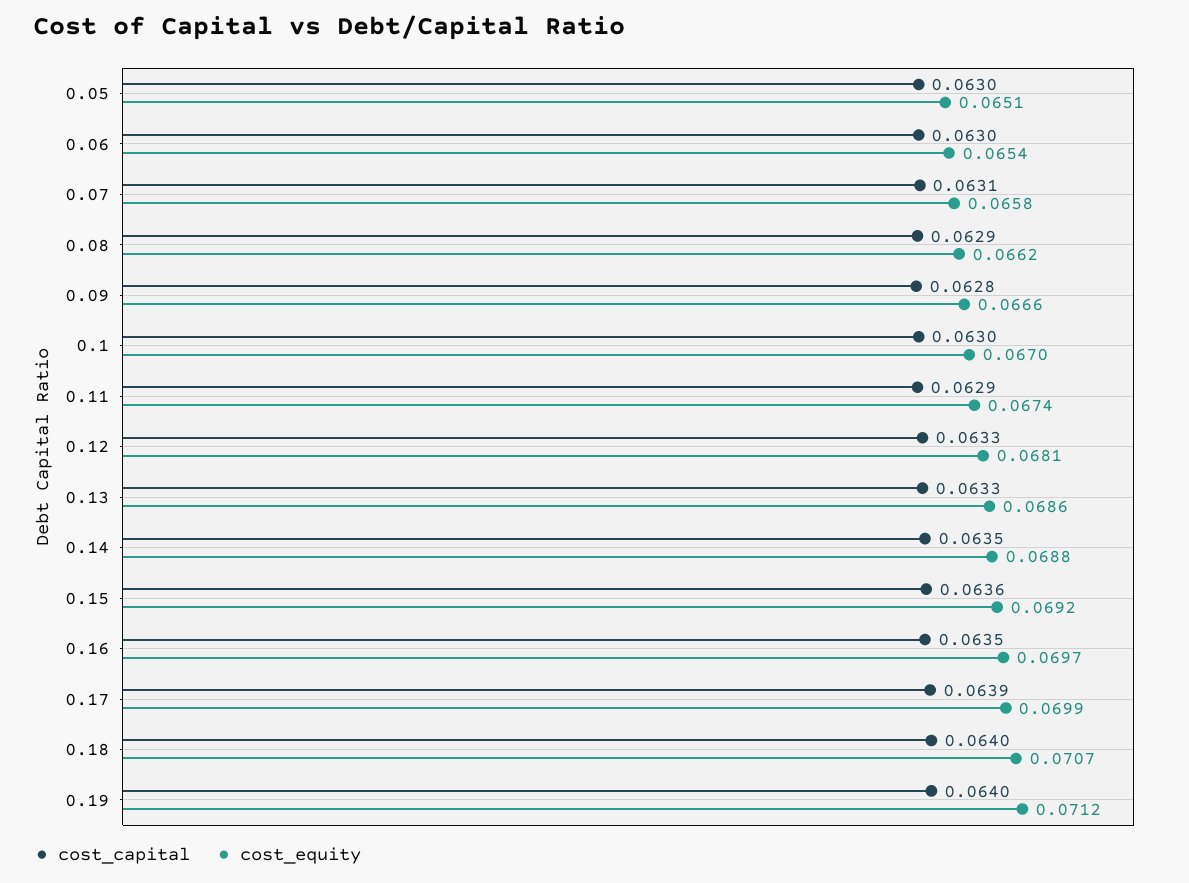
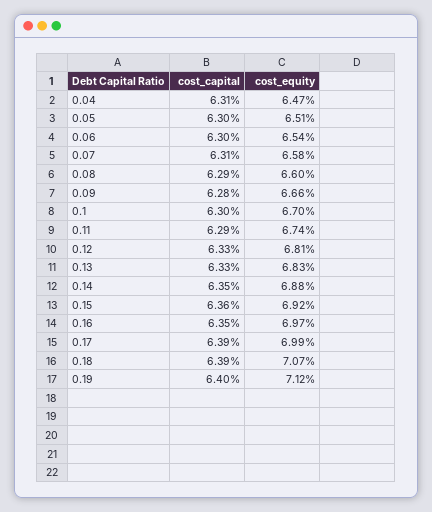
cost_equity, 0.08: 0.0662 -> 0.066
cost_equity, 0.13: 0.0686 -> 0.0683
cost_capital, 0.18: 0.064 -> 0.0639
cost_capital, 0.04: none -> 0.0631
cost_equity, 0.04: none -> 0.0647

